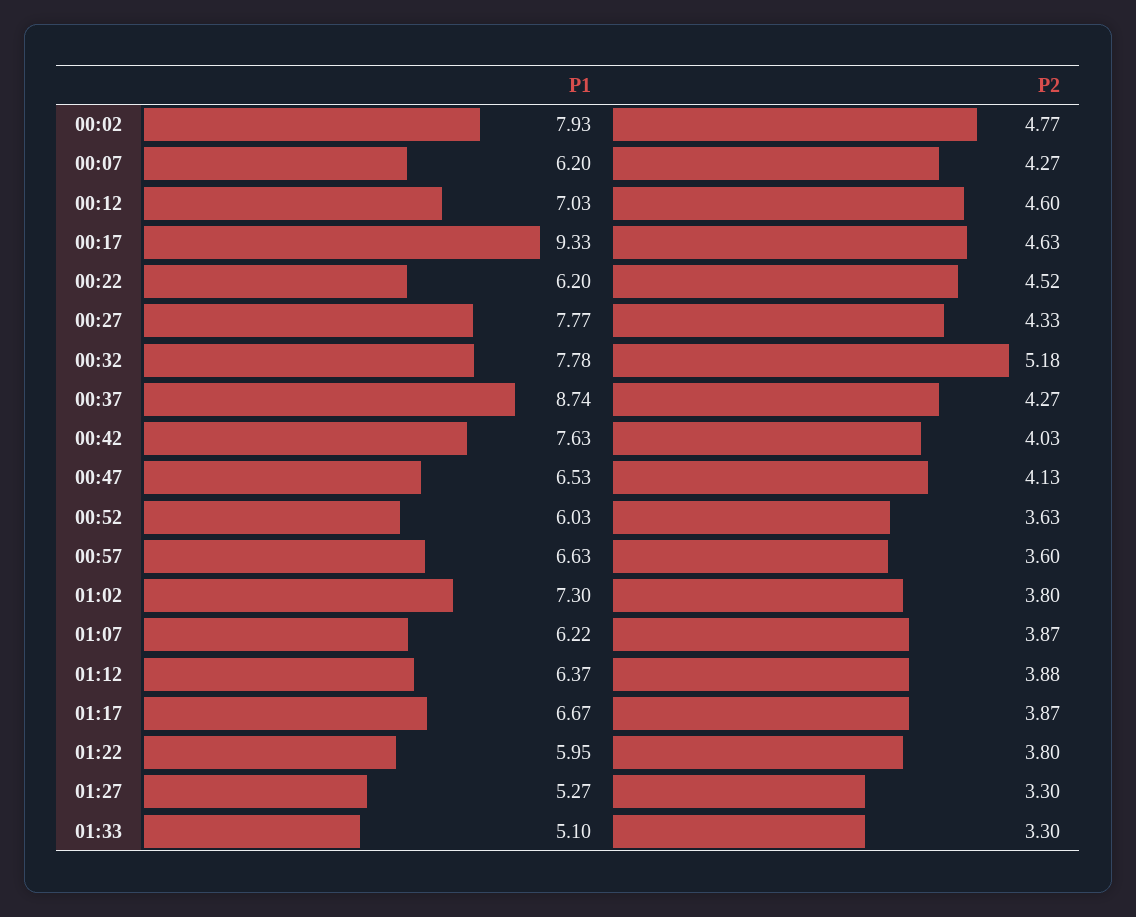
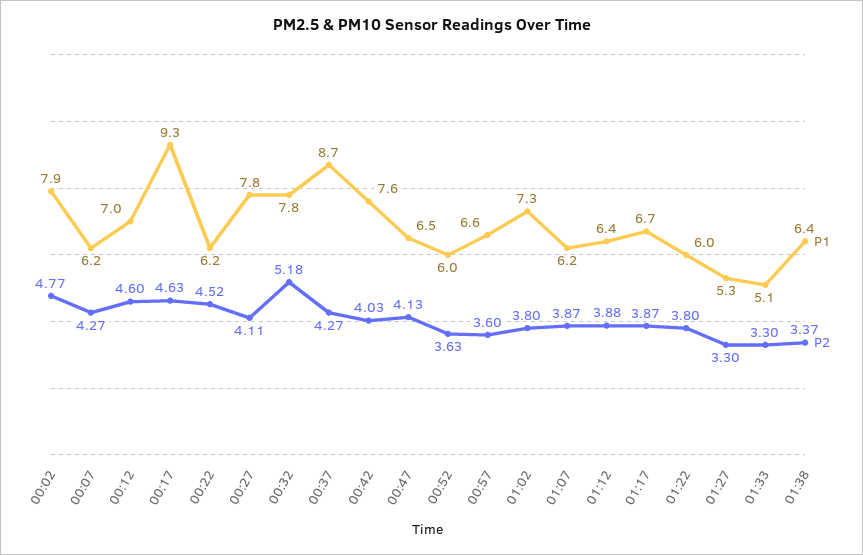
P2, 00:27: 4.33 -> 4.11
P1, 01:38: none -> 6.4
P2, 01:38: none -> 3.37

